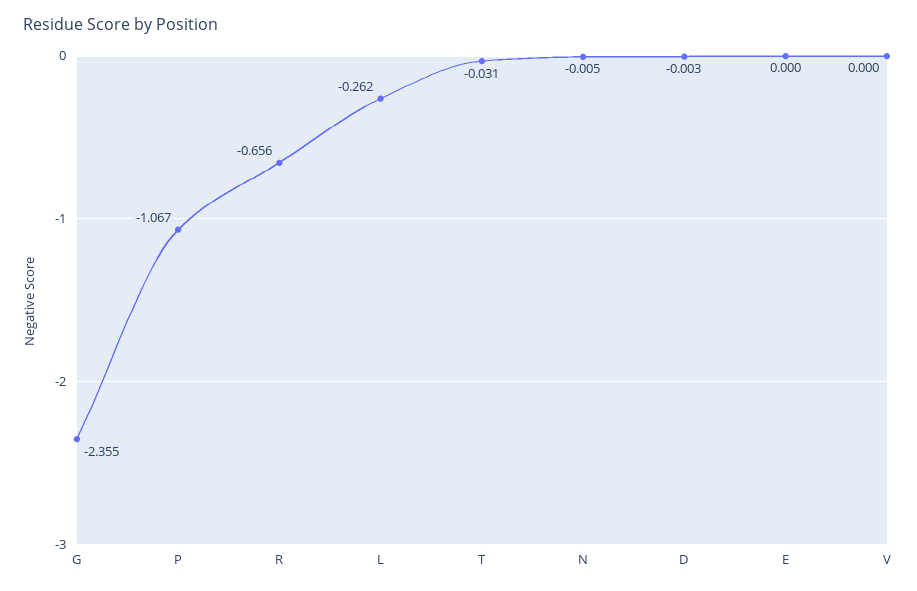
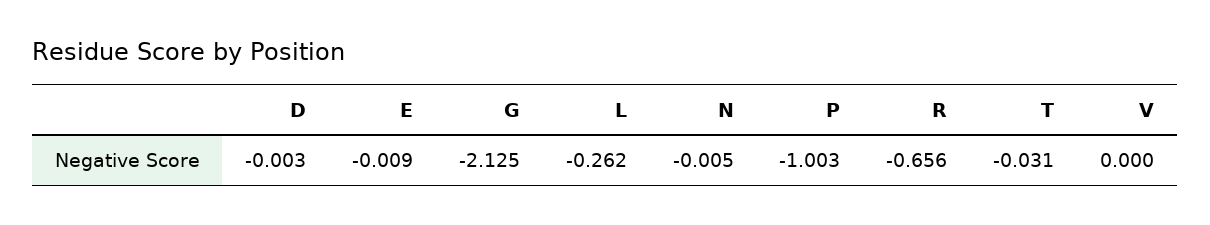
G: -2.355 -> -2.125
P: -1.067 -> -1.003
E: 0 -> -0.009

